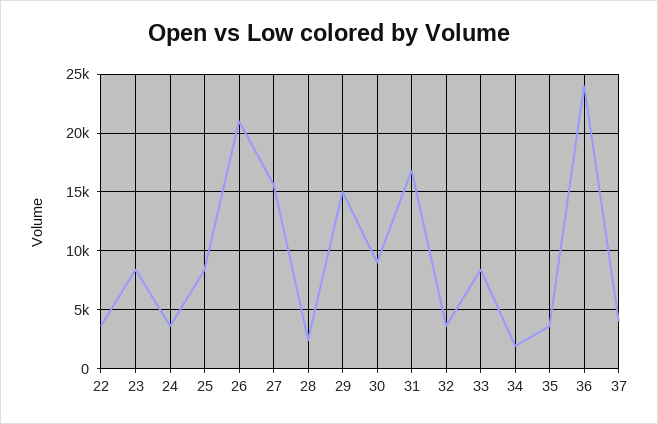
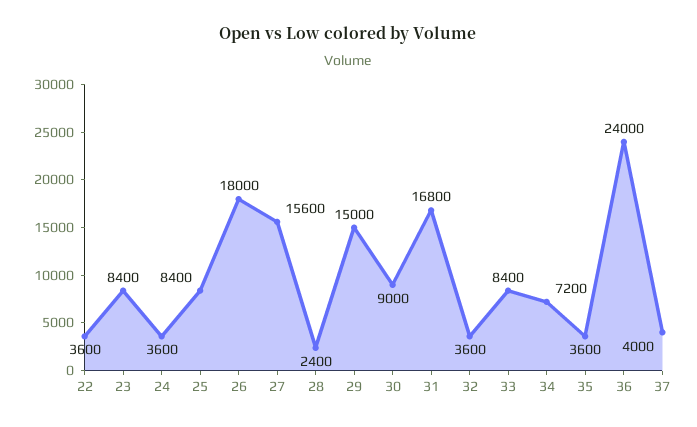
26: 21000 -> 18000
34: 2000 -> 7200

